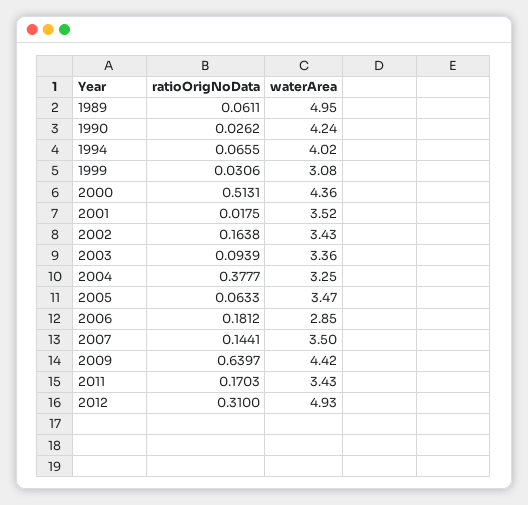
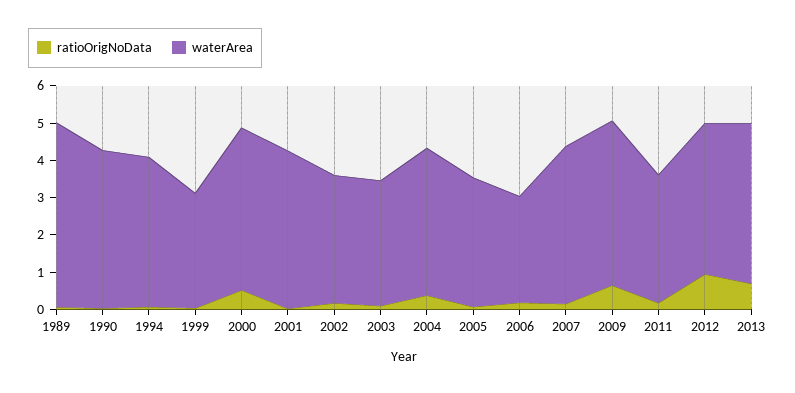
waterArea, 2001: 3.52 -> 4.25
waterArea, 2004: 3.25 -> 4
waterArea, 2007: 3.5 -> 4.25
ratioOrigNoData, 2012: 0.31 -> 1
waterArea, 2012: 4.93 -> 4
ratioOrigNoData, 2013: none -> 0.75
waterArea, 2013: none -> 4.25

